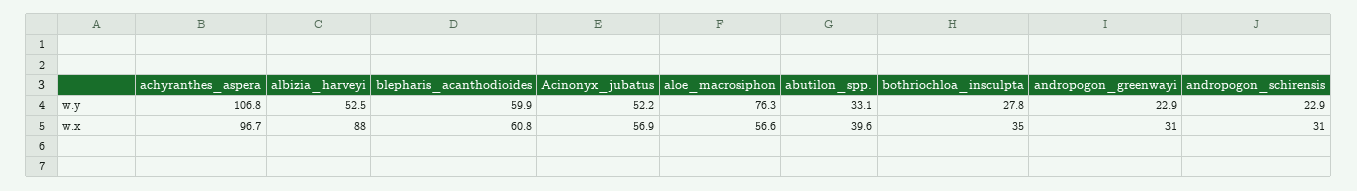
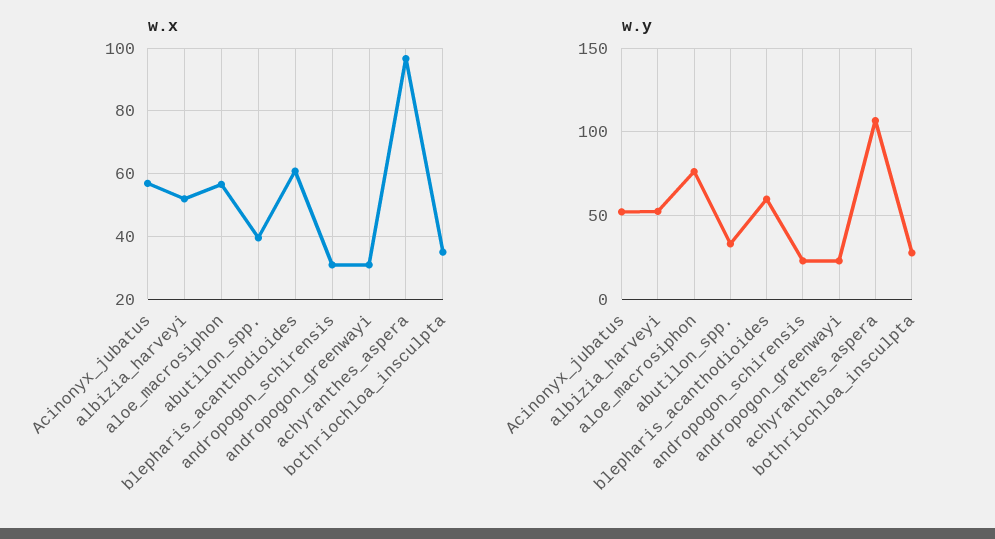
w.x, albizia_harveyi: 88 -> 52

